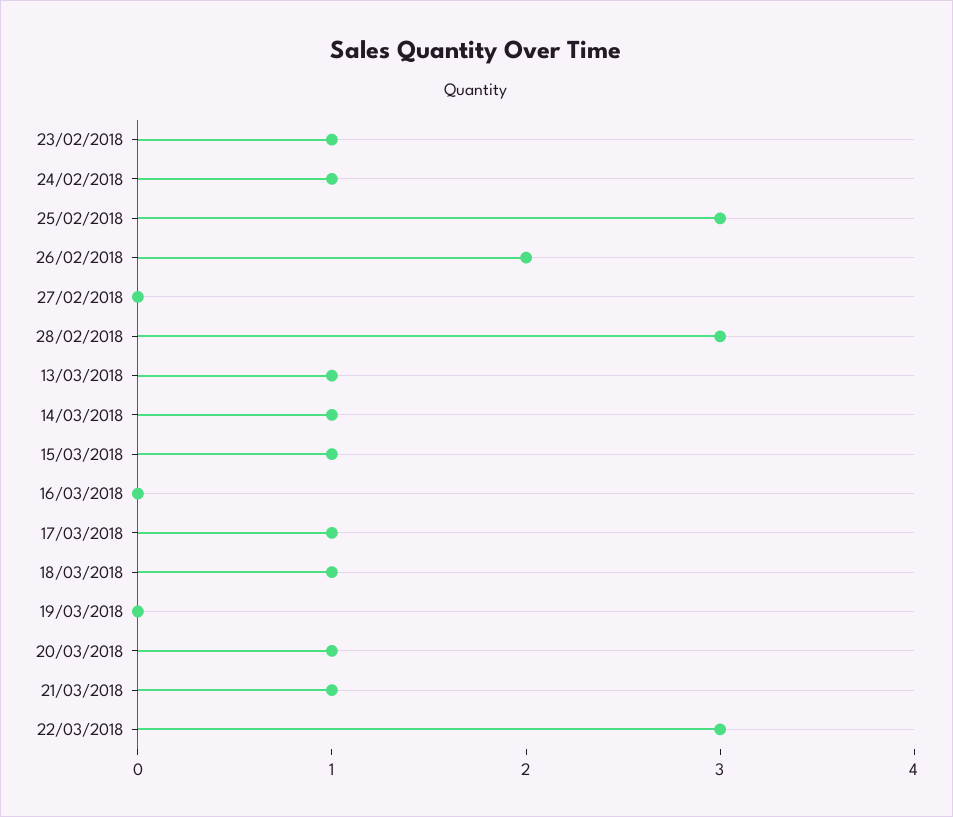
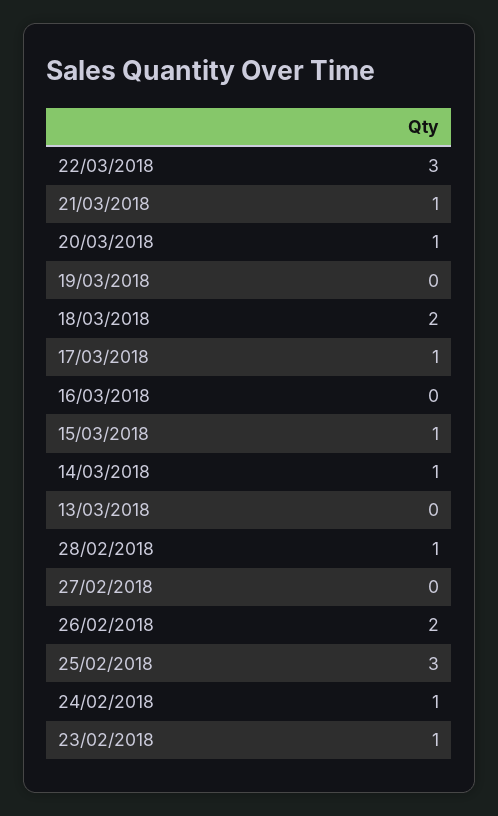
28/02/2018: 3 -> 1
13/03/2018: 1 -> 0
18/03/2018: 1 -> 2

